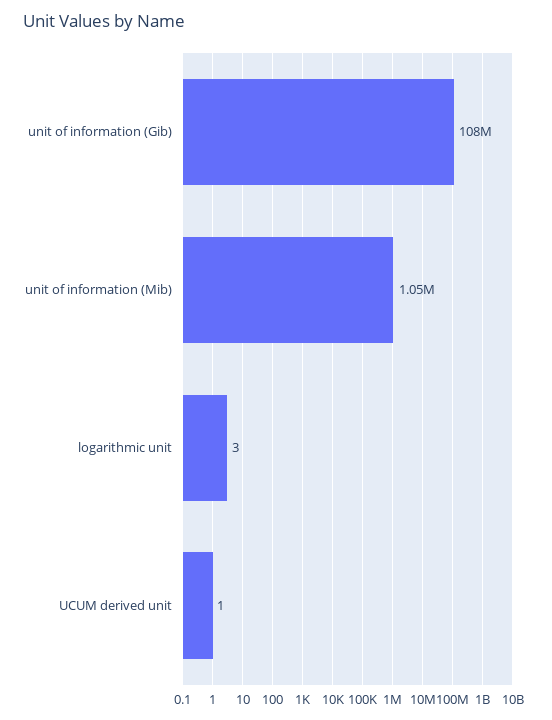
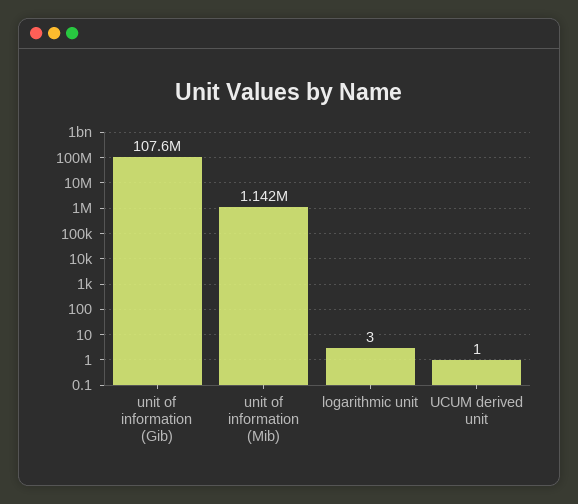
unit of information (Mib): 1050000 -> 1142000

